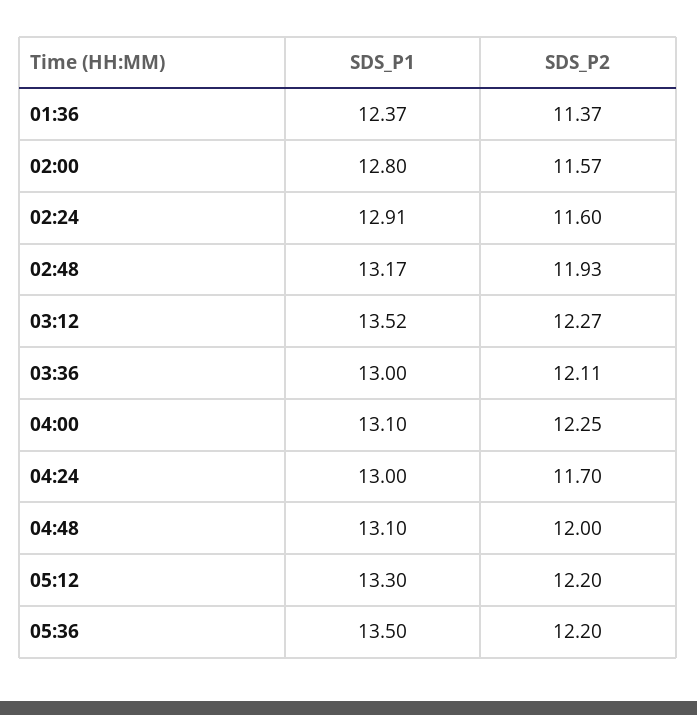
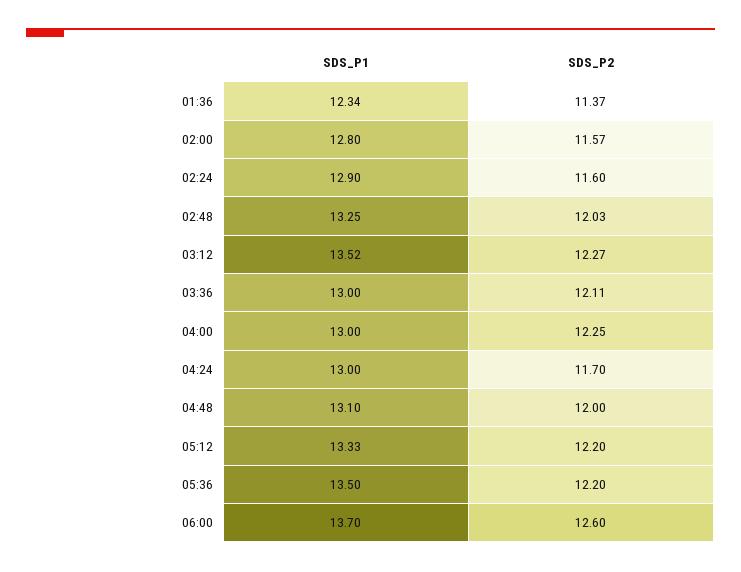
SDS_P1, 01:36: 12.37 -> 12.34
SDS_P1, 02:24: 12.91 -> 12.9
SDS_P1, 02:48: 13.17 -> 13.25
SDS_P2, 02:48: 11.93 -> 12.03
SDS_P1, 04:00: 13.1 -> 13
SDS_P1, 05:12: 13.3 -> 13.33
SDS_P1, 06:00: none -> 13.7
SDS_P2, 06:00: none -> 12.6

